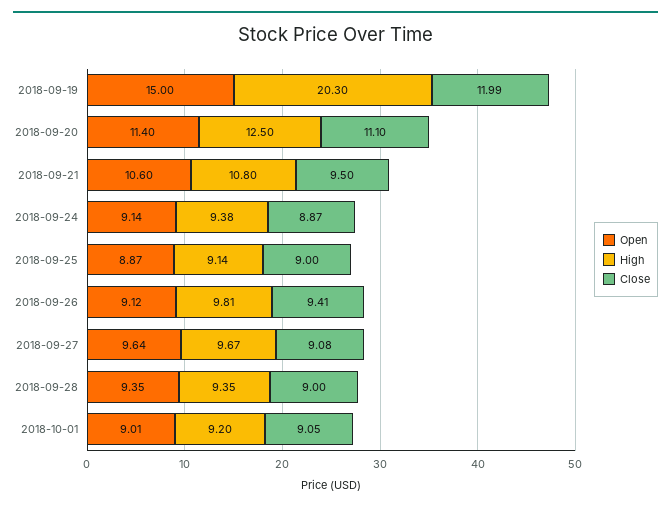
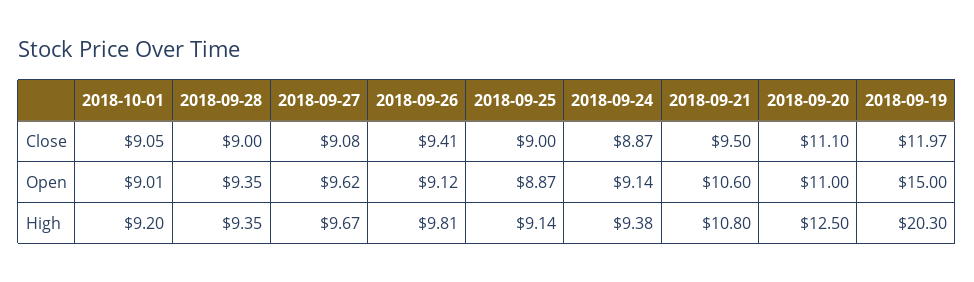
Close, 2018-09-19: 11.99 -> 11.97
Open, 2018-09-20: 11.4 -> 11
Open, 2018-09-27: 9.64 -> 9.62

